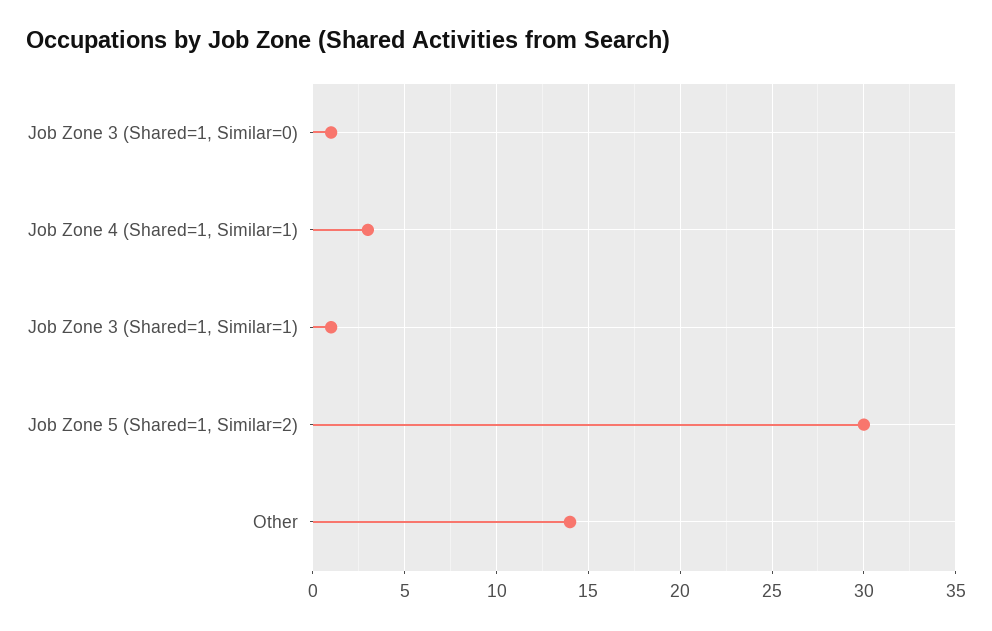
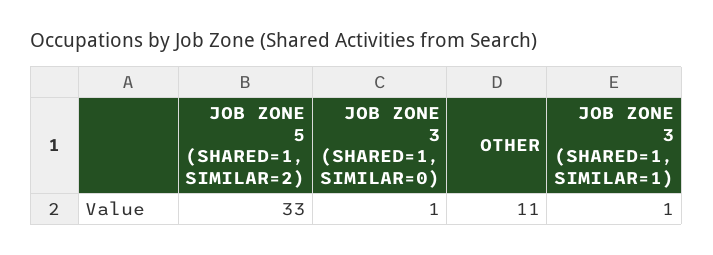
Job Zone 4 (Shared=1, Similar=1): 3 -> none
Job Zone 5 (Shared=1, Similar=2): 30 -> 33
Other: 14 -> 11

